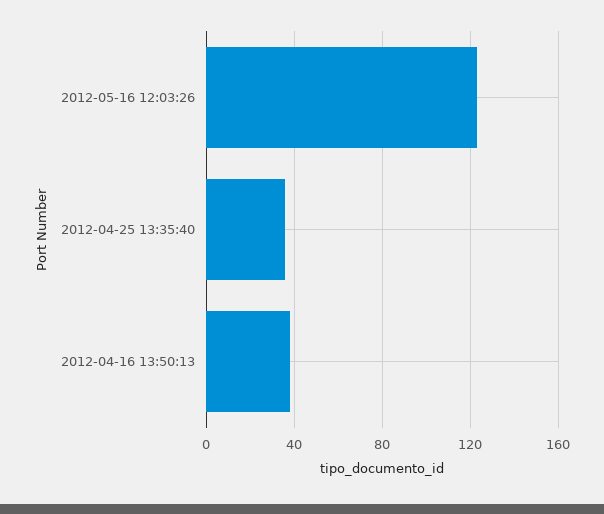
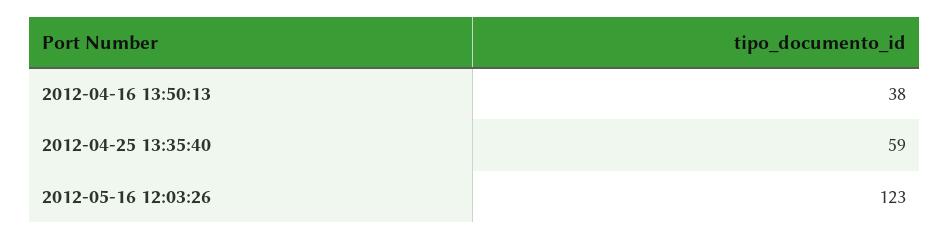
2012-04-25 13:35:40: 35 -> 59

